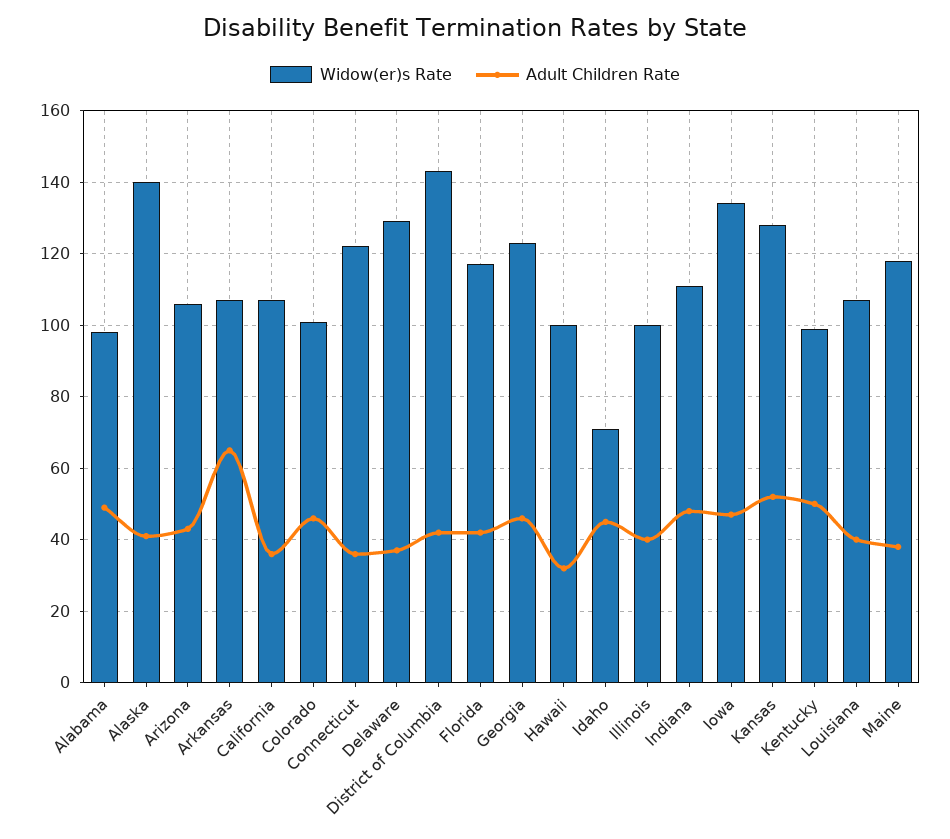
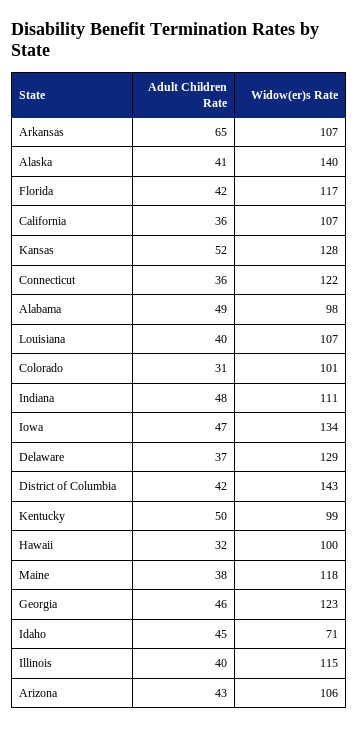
Adult Children Rate, Colorado: 45 -> 31
Widow(er)s Rate, Illinois: 100 -> 115

